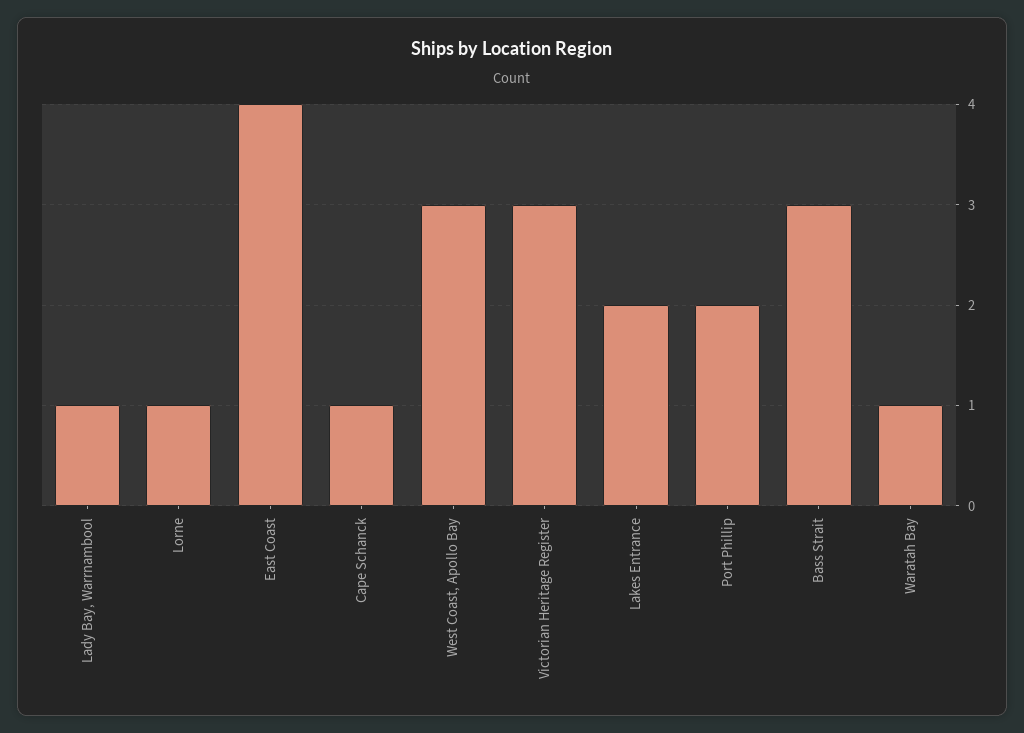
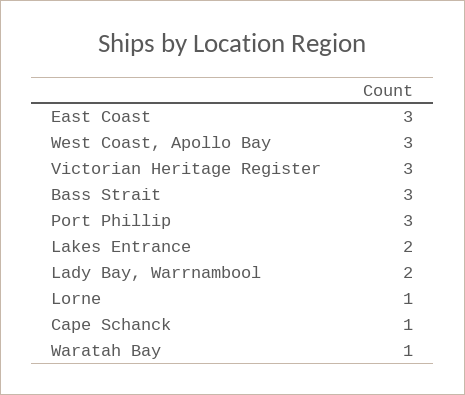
Lady Bay, Warrnambool: 1 -> 2
East Coast: 4 -> 3
Port Phillip: 2 -> 3

